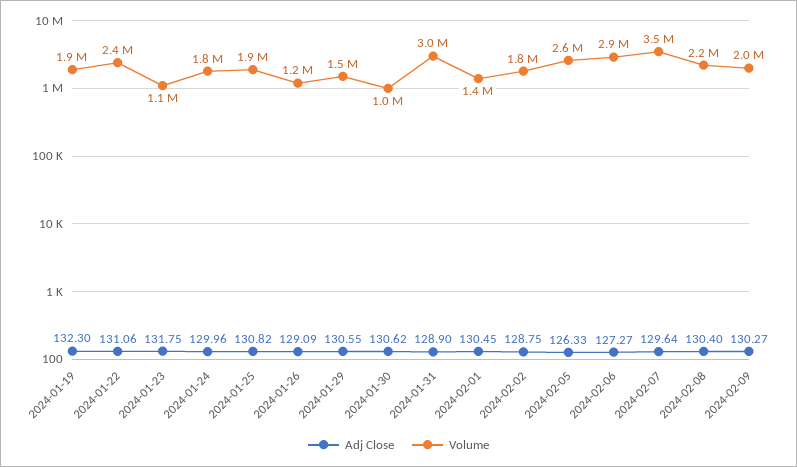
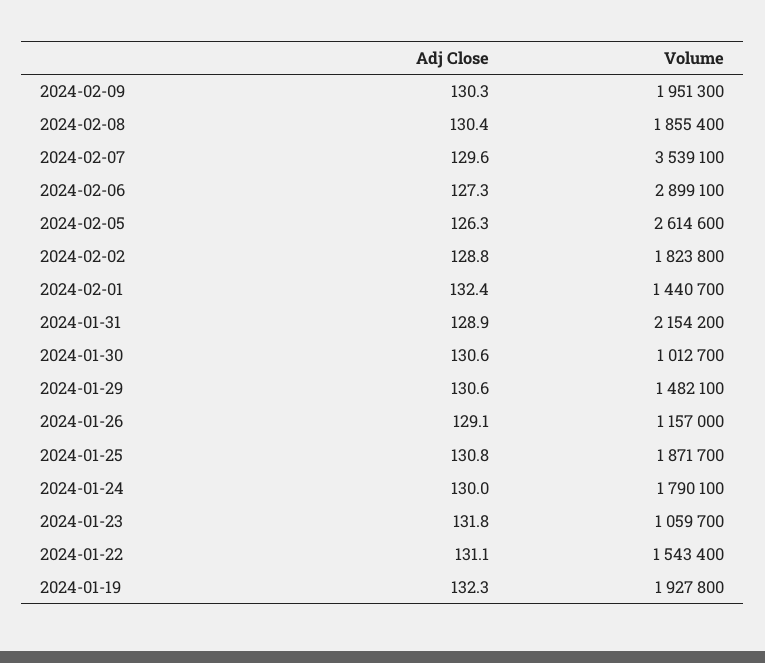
Volume, 2024-01-22: 2400000 -> 1543400
Volume, 2024-01-31: 3000000 -> 2154200
Adj Close, 2024-02-01: 130.45 -> 132.4
Volume, 2024-02-08: 2200000 -> 1855400

